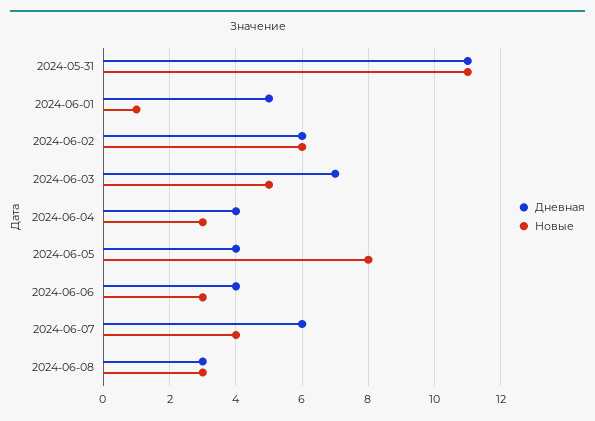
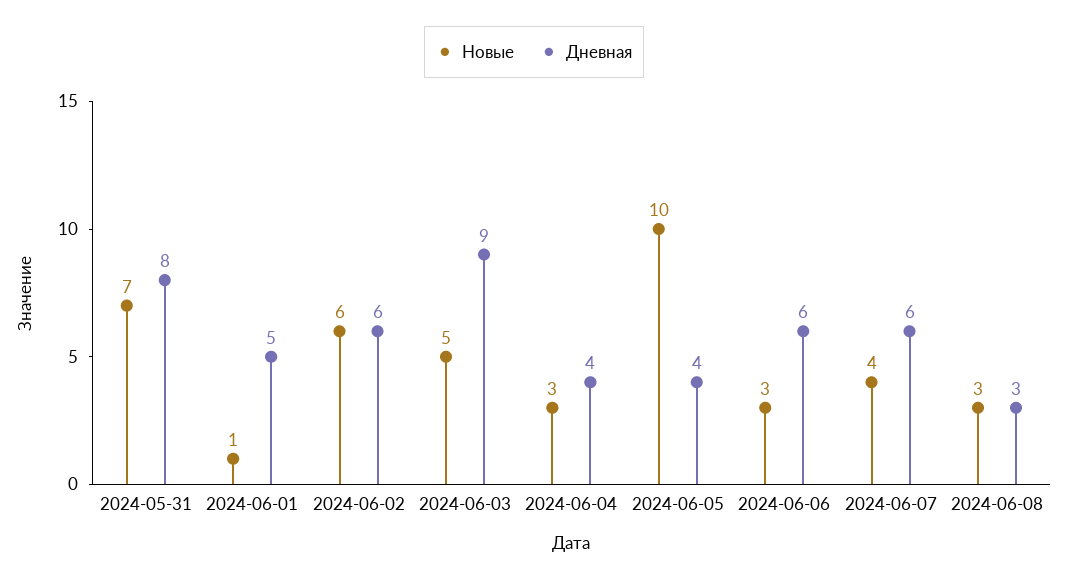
Дневная, 2024-05-31: 11 -> 8
Новые, 2024-05-31: 11 -> 7
Дневная, 2024-06-03: 7 -> 9
Новые, 2024-06-05: 8 -> 10
Дневная, 2024-06-06: 4 -> 6

